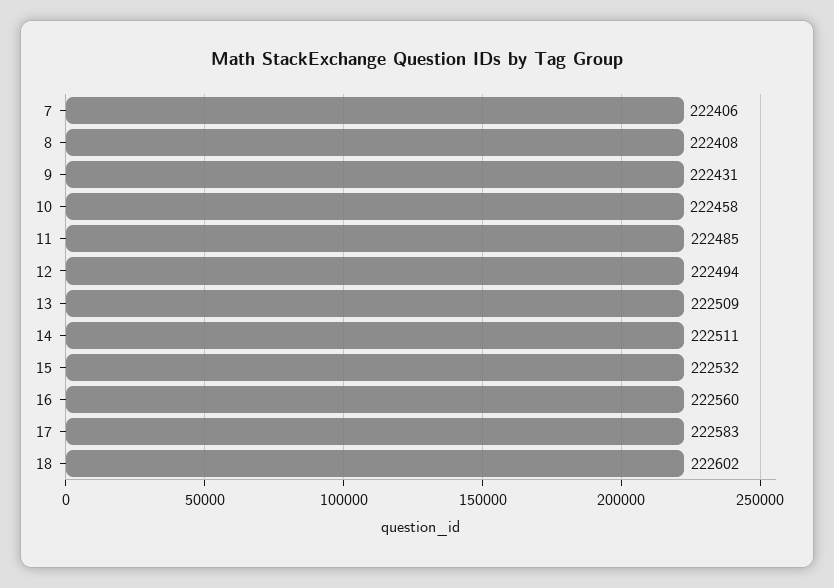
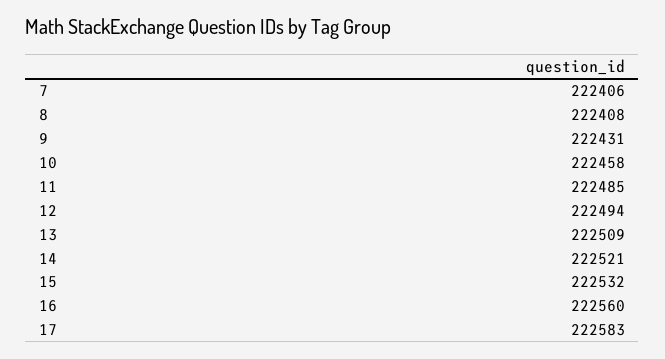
14: 222511 -> 222521
18: 222602 -> none

